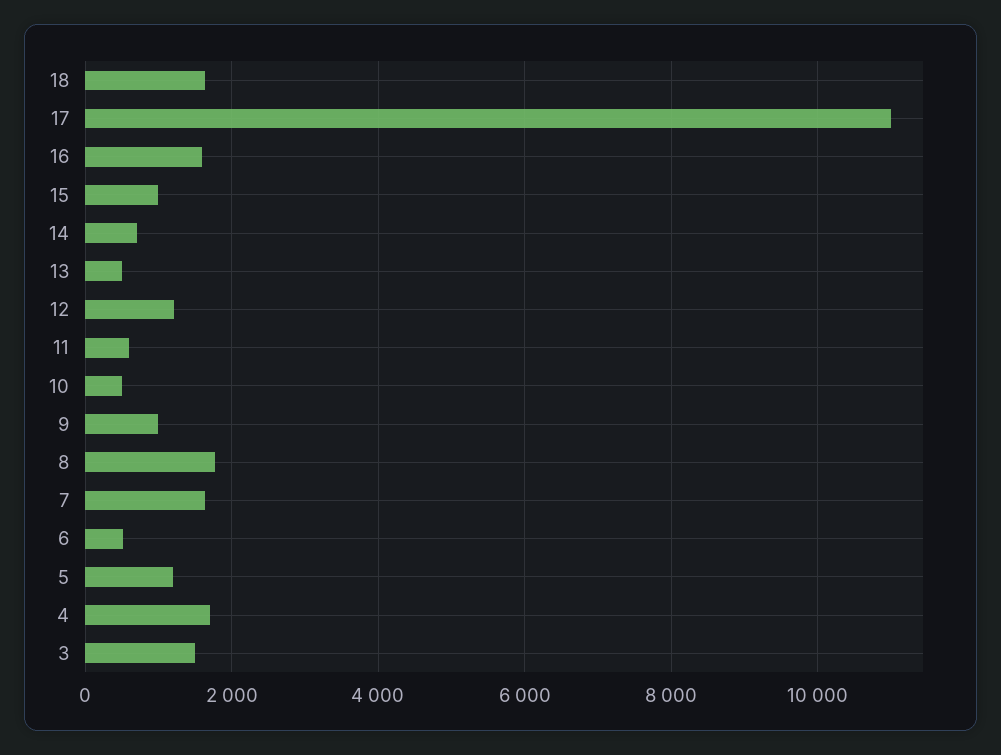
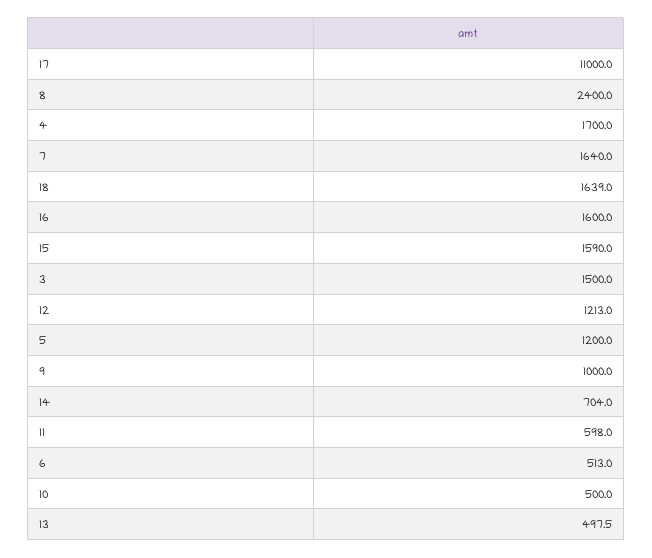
15: 1000 -> 1590
8: 1800 -> 2400

